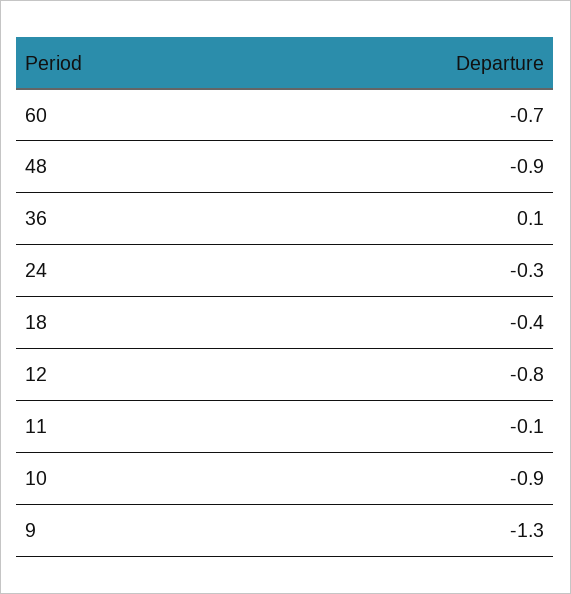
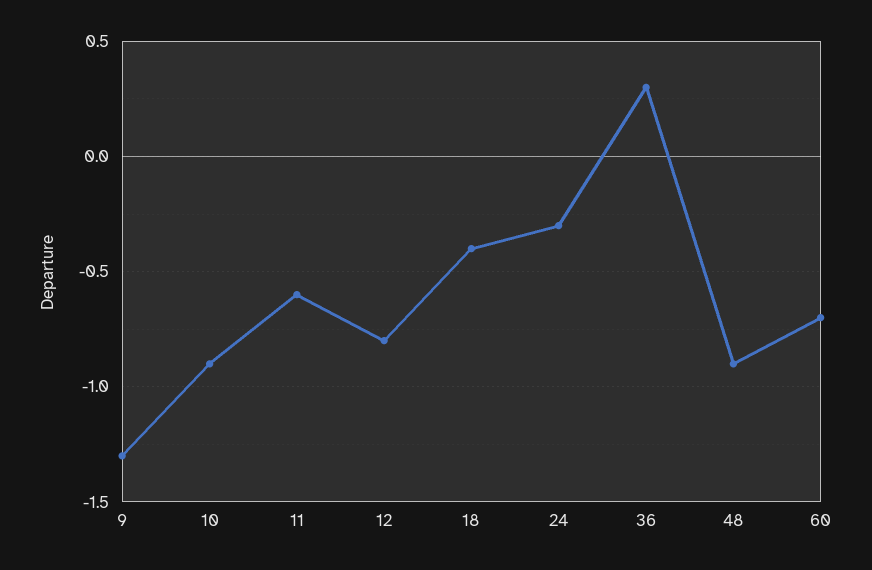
36: 0.1 -> 0.3
11: -0.1 -> -0.6

